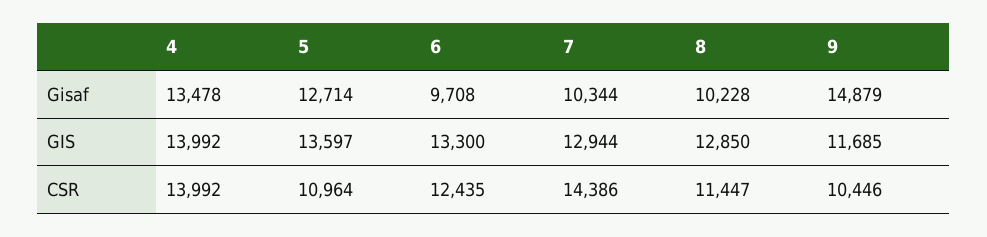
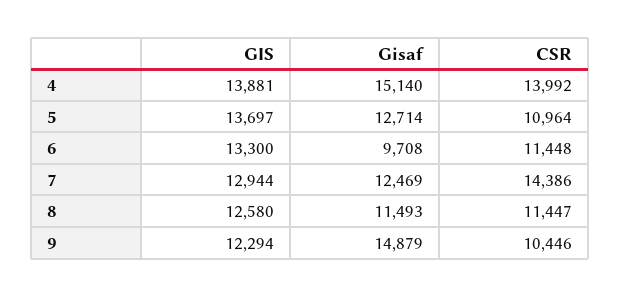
4, Gisaf: 13478 -> 15140
7, Gisaf: 10344 -> 12469
8, Gisaf: 10228 -> 11493
4, GIS: 13992 -> 13881
5, GIS: 13597 -> 13697
8, GIS: 12850 -> 12580
9, GIS: 11685 -> 12294
6, CSR: 12435 -> 11448

